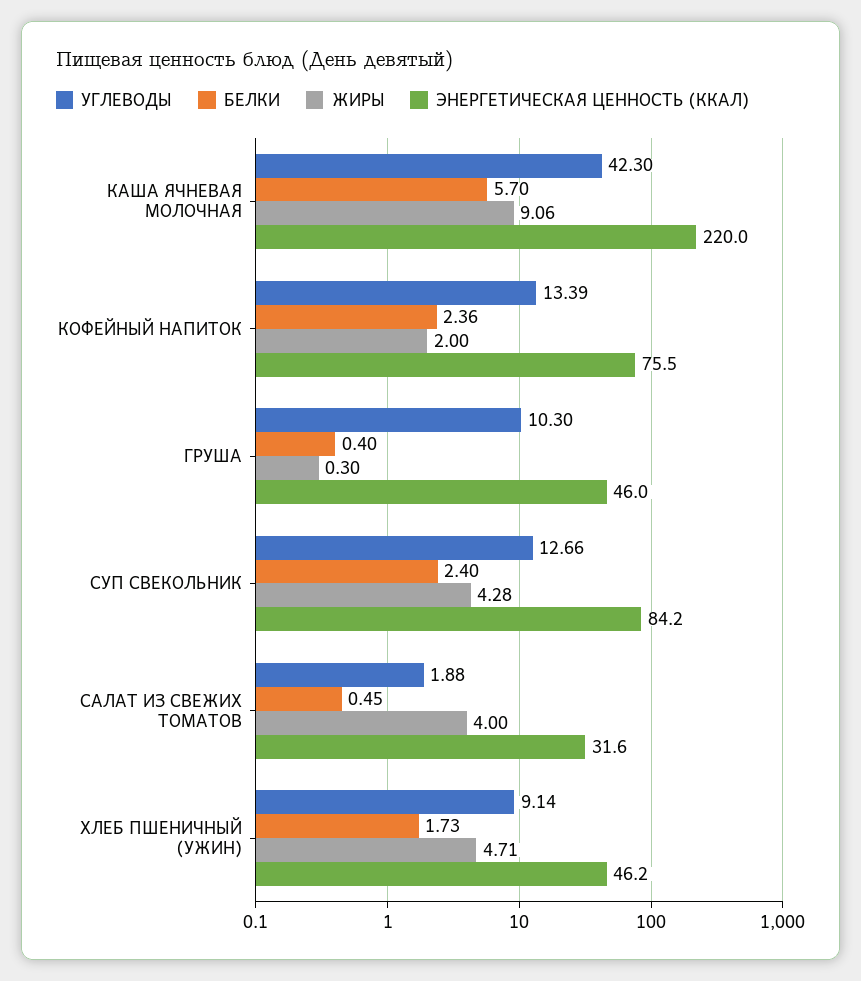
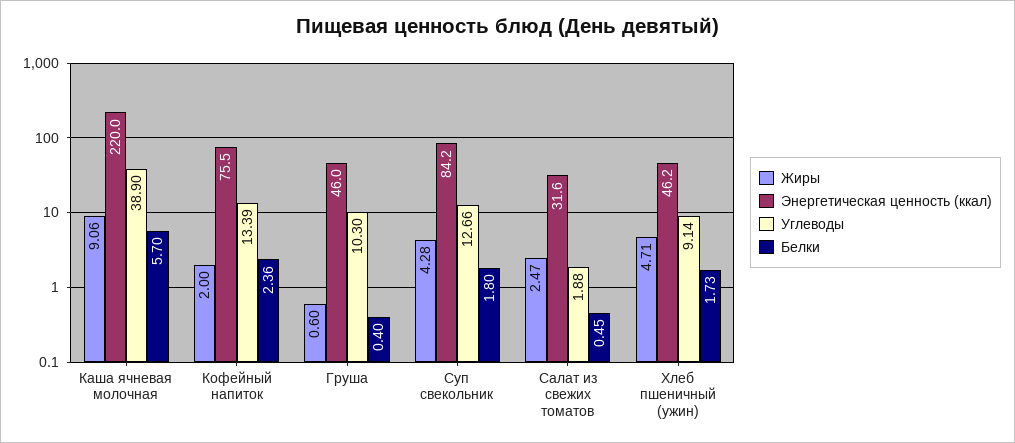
УГЛЕВОДЫ, КАША ЯЧНЕВАЯ МОЛОЧНАЯ: 42.3 -> 38.9
ЖИРЫ, ГРУША: 0.3 -> 0.6
БЕЛКИ, СУП СВЕКОЛЬНИК: 2.4 -> 1.8
ЖИРЫ, САЛАТ ИЗ СВЕЖИХ ТОМАТОВ: 4 -> 2.47

